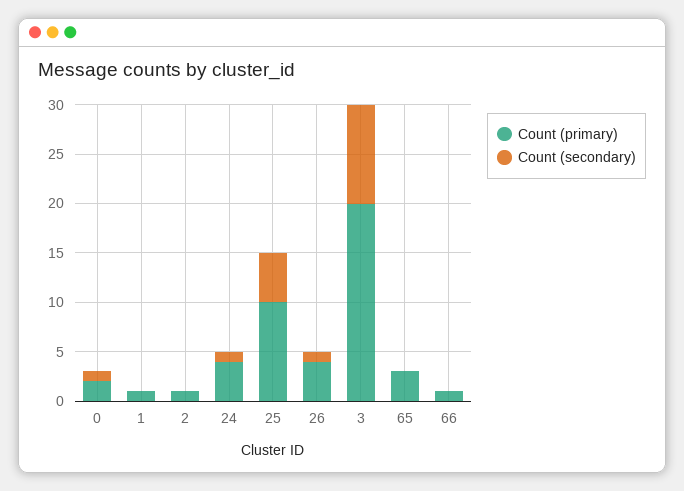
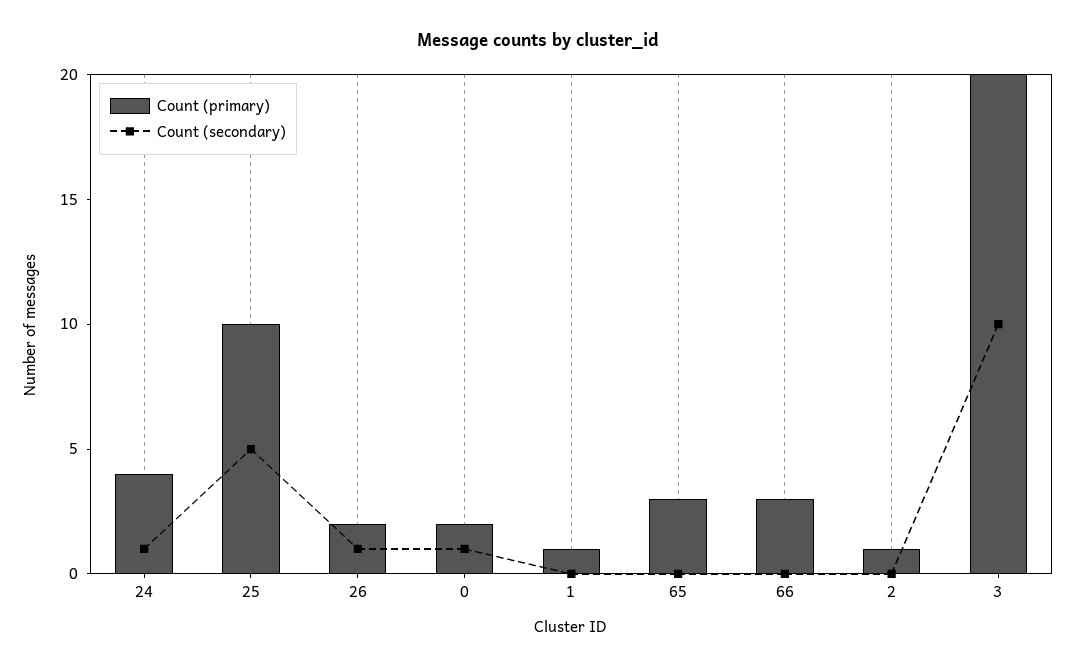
Count (primary), 26: 4 -> 2
Count (primary), 66: 1 -> 3

